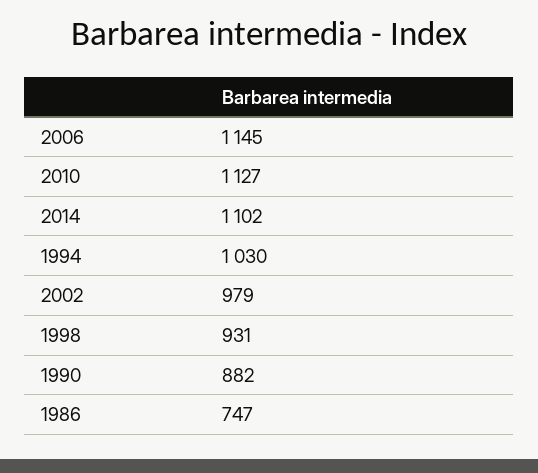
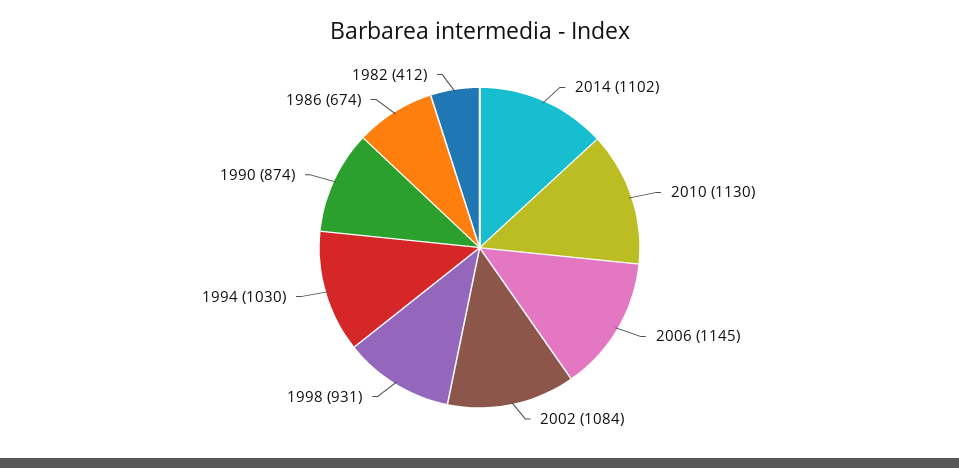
2010: 1127 -> 1130
2002: 979 -> 1084
1990: 882 -> 874
1986: 747 -> 674
1982: none -> 412

